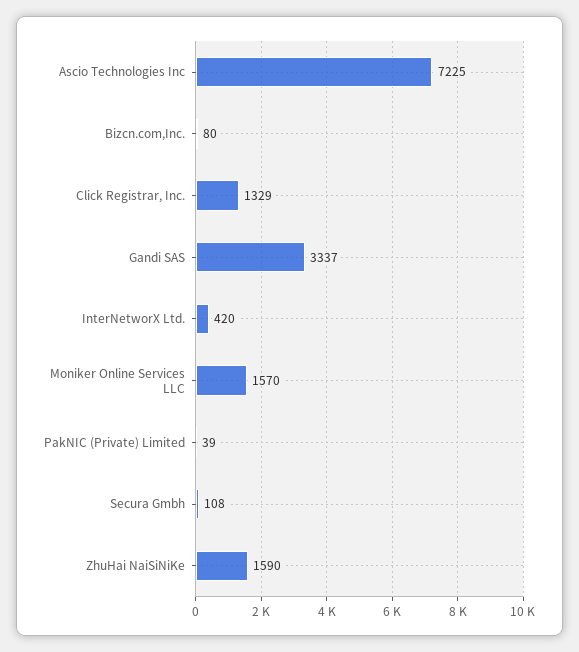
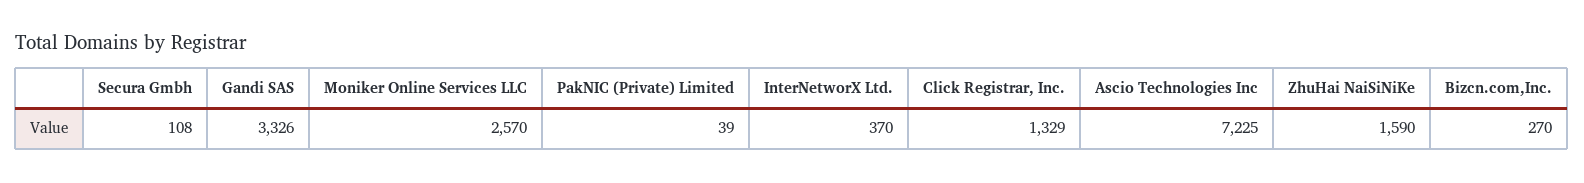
Bizcn.com,Inc.: 80 -> 270
Gandi SAS: 3337 -> 3326
InterNetworX Ltd.: 420 -> 370
Moniker Online Services LLC: 1570 -> 2570

